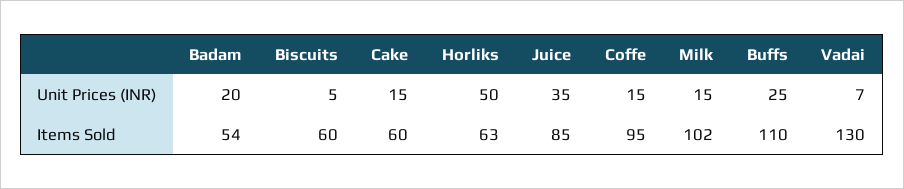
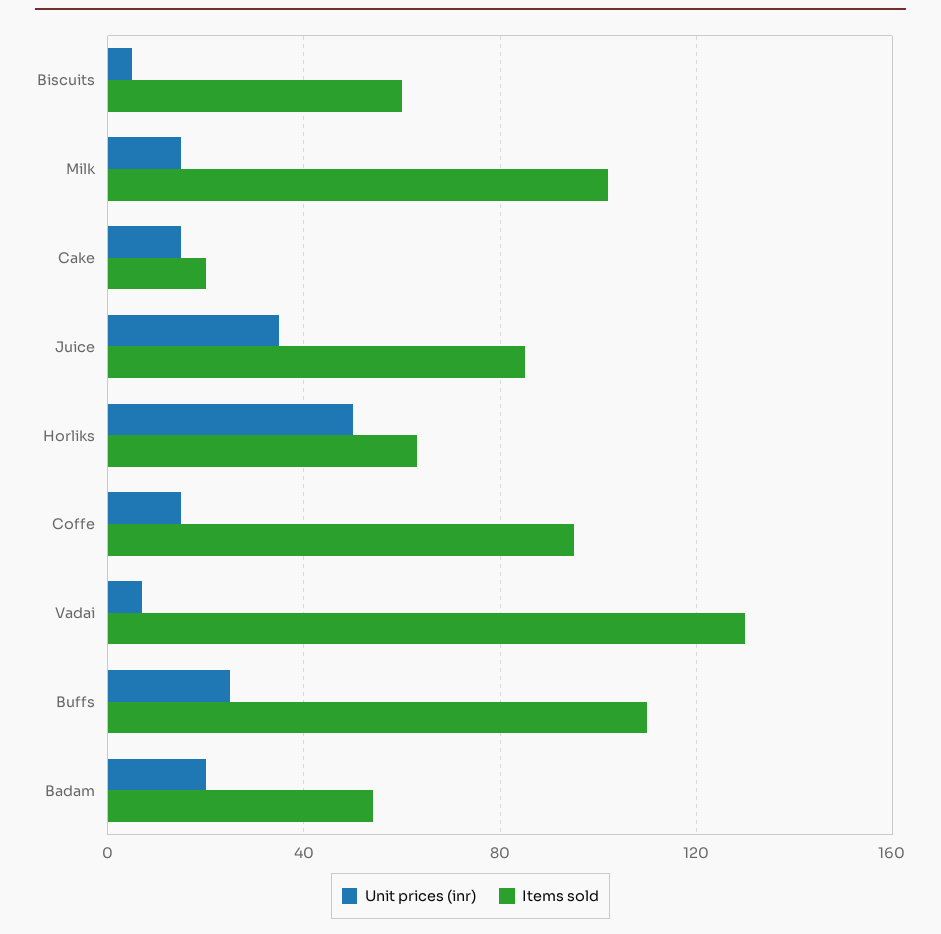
Items Sold, Cake: 60 -> 20

